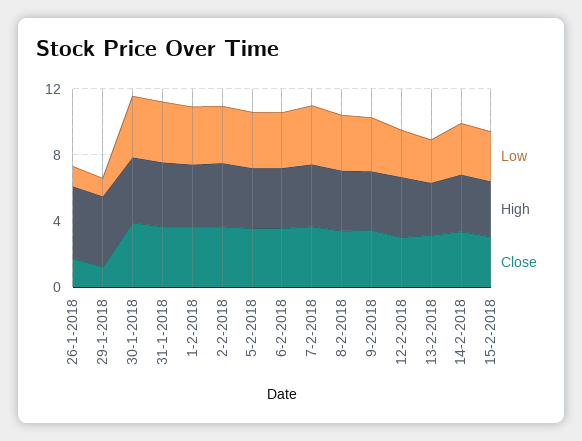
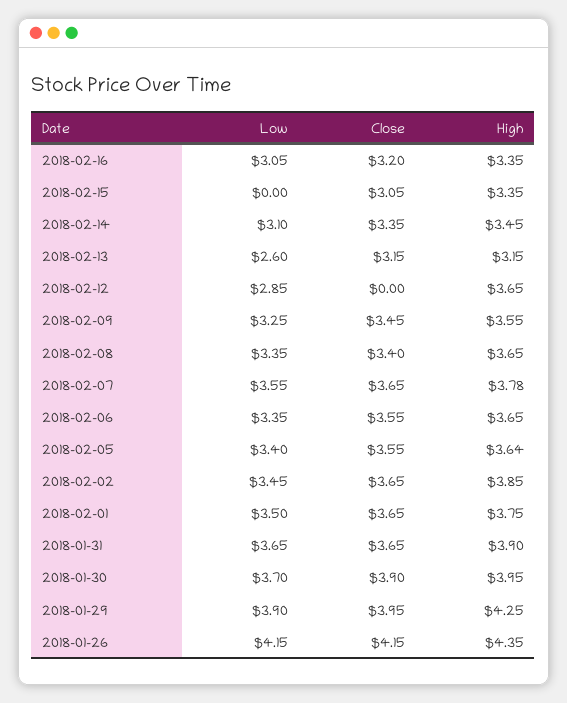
Low, 26-1-2018: 1 -> 4.15
Close, 26-1-2018: 2 -> 4.15
Low, 29-1-2018: 1 -> 3.9
Close, 29-1-2018: 1 -> 3.95
Close, 12-2-2018: 3 -> 0
Low, 15-2-2018: 3 -> 0
Low, 2018-02-16: none -> 3.05
Close, 2018-02-16: none -> 3.2
High, 2018-02-16: none -> 3.35

